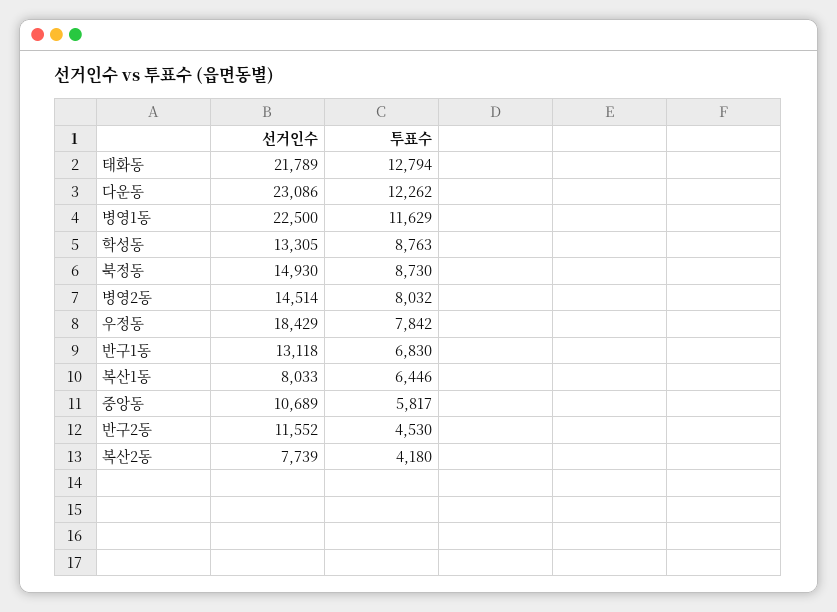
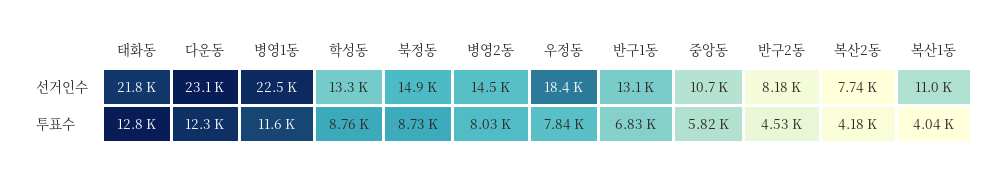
선거인수, 복산1동: 8033 -> 11000
투표수, 복산1동: 6446 -> 4040
선거인수, 반구2동: 11552 -> 8180

